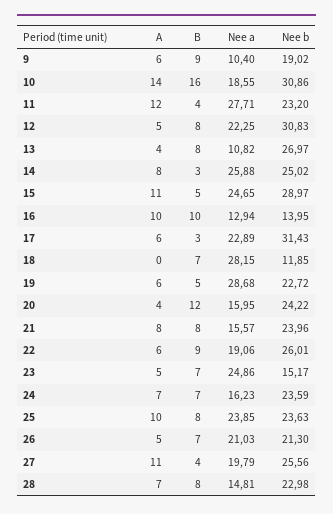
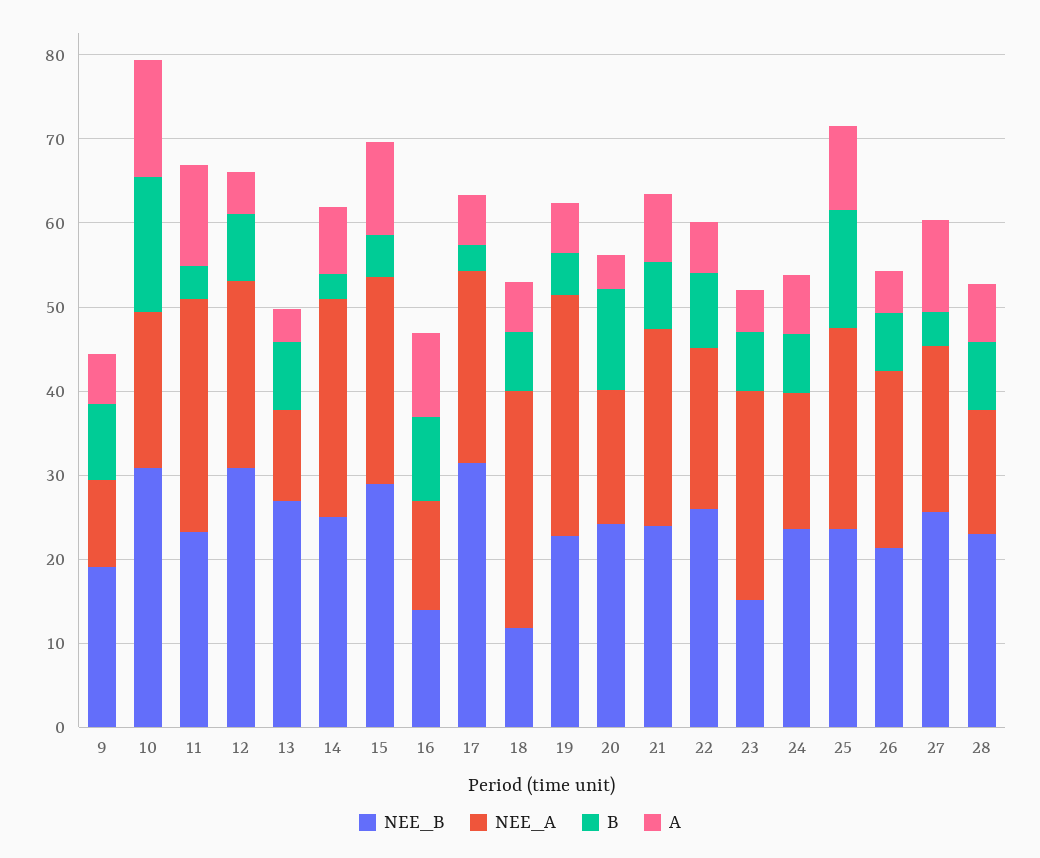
A, 18: 0 -> 6
Nee a, 21: 15.57 -> 24
B, 25: 8 -> 14

